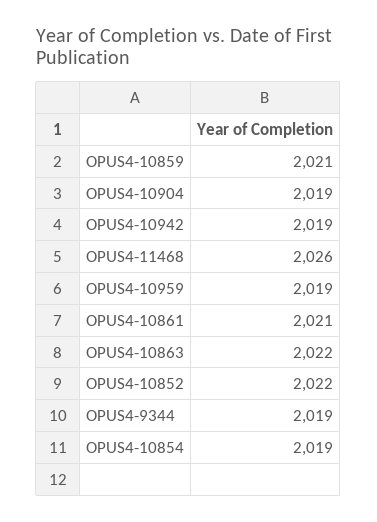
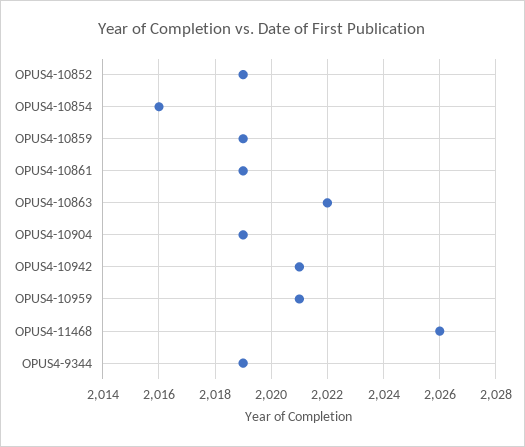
OPUS4-10859: 2021 -> 2019
OPUS4-10942: 2019 -> 2021
OPUS4-10959: 2019 -> 2021
OPUS4-10861: 2021 -> 2019
OPUS4-10852: 2022 -> 2019
OPUS4-10854: 2019 -> 2016

